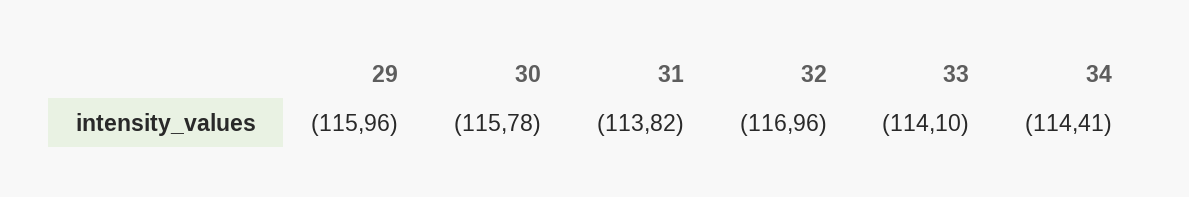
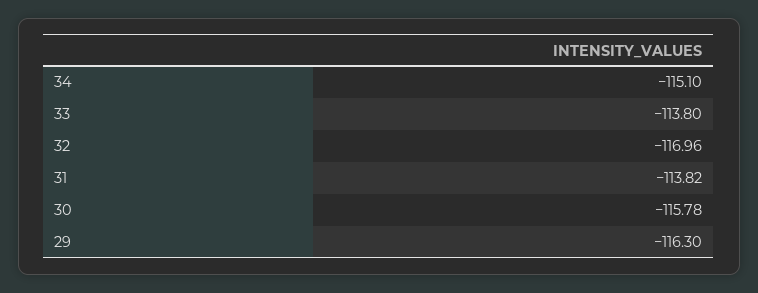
29: -115.96 -> -116.3
33: -114.1 -> -113.8
34: -114.41 -> -115.1

